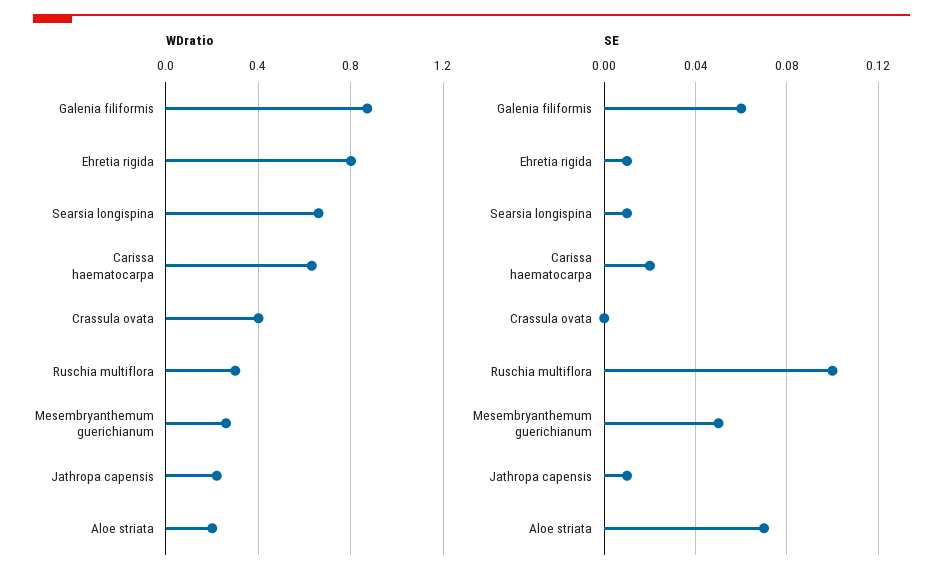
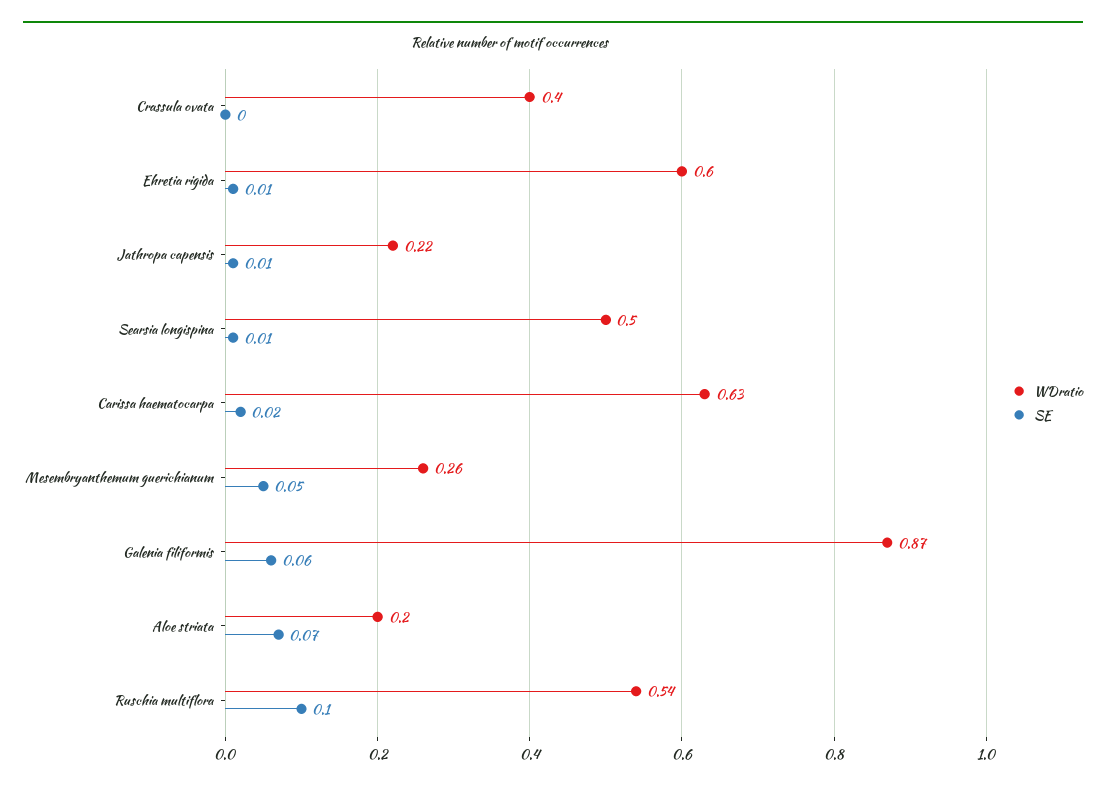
WDratio, Ehretia rigida: 0.8 -> 0.6
WDratio, Searsia longispina: 0.65 -> 0.5
WDratio, Ruschia multiflora: 0.3 -> 0.54

